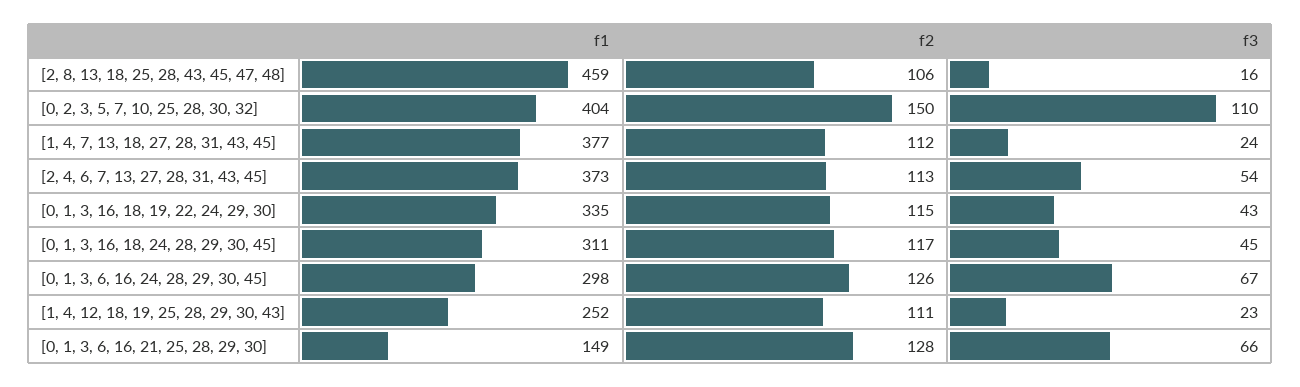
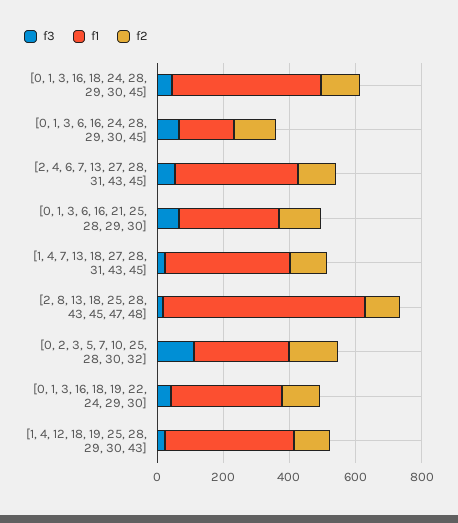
f1, [2, 8, 13, 18, 25, 28, 43, 45, 47, 48]: 459 -> 600
f1, [0, 2, 3, 5, 7, 10, 25, 28, 30, 32]: 404 -> 300
f1, [0, 1, 3, 16, 18, 24, 28, 29, 30, 45]: 311 -> 450
f1, [0, 1, 3, 6, 16, 24, 28, 29, 30, 45]: 298 -> 150
f1, [1, 4, 12, 18, 19, 25, 28, 29, 30, 43]: 252 -> 400
f1, [0, 1, 3, 6, 16, 21, 25, 28, 29, 30]: 149 -> 300

